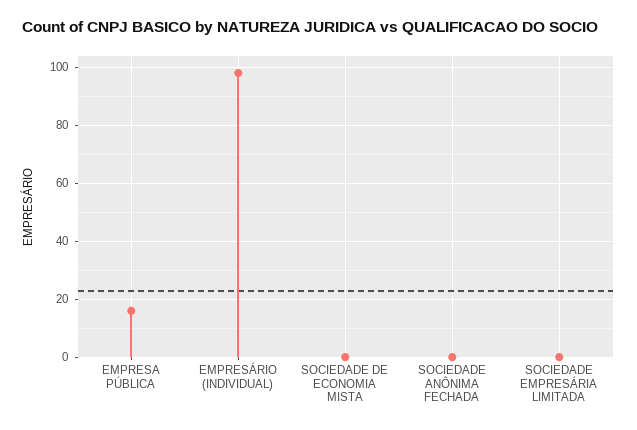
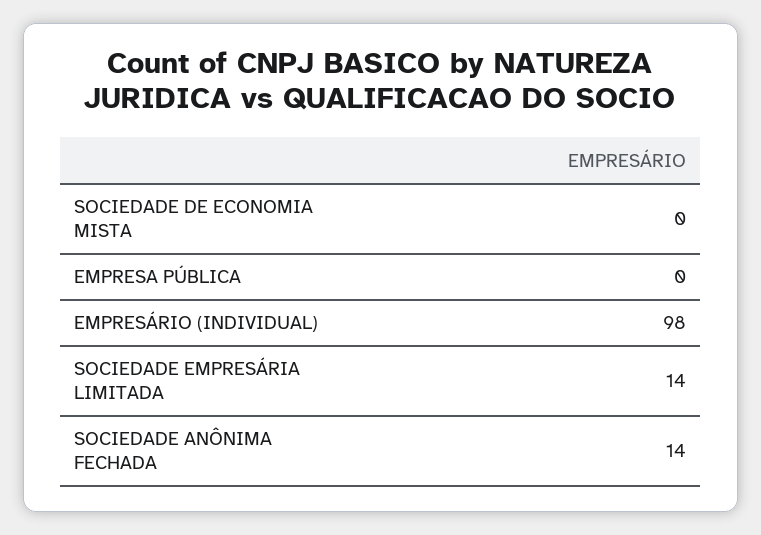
EMPRESA PÚBLICA: 15 -> 0
SOCIEDADE ANÔNIMA FECHADA: 0 -> 14
SOCIEDADE EMPRESÁRIA LIMITADA: 0 -> 14

